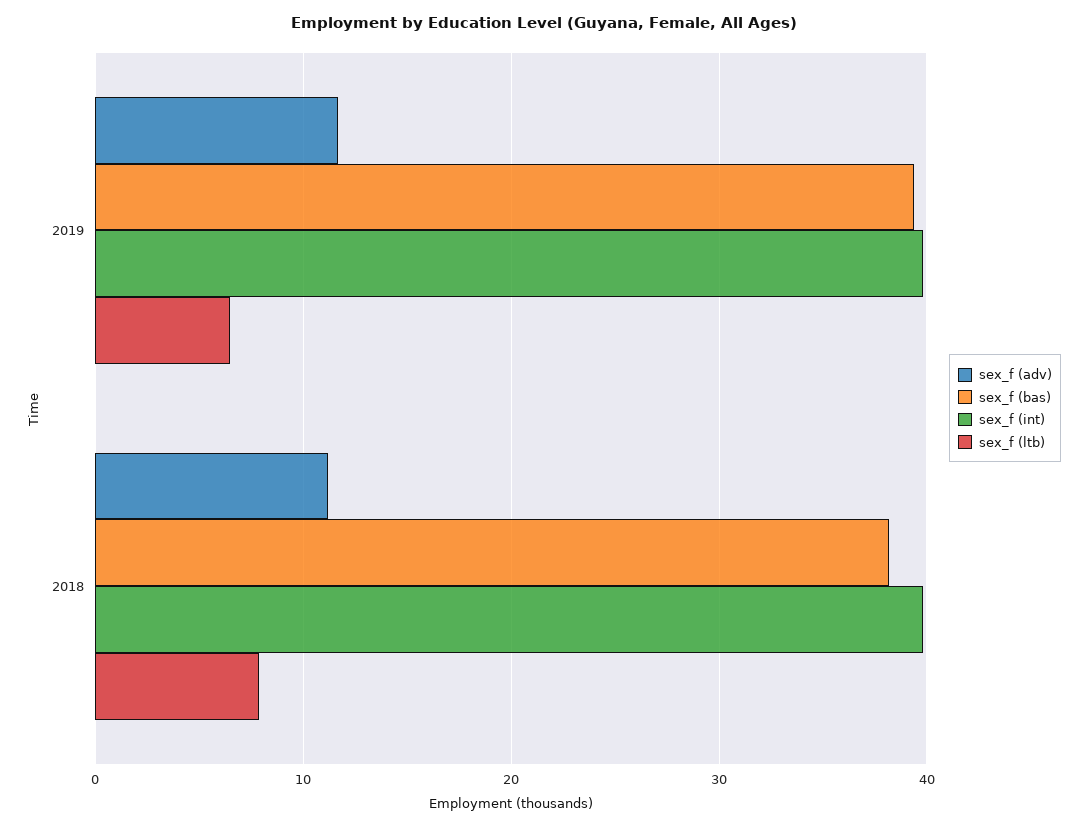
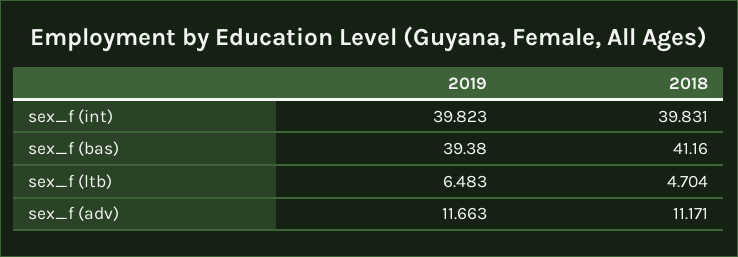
sex_f (bas), 2018: 38 -> 41.16
sex_f (ltb), 2018: 8 -> 4.704

